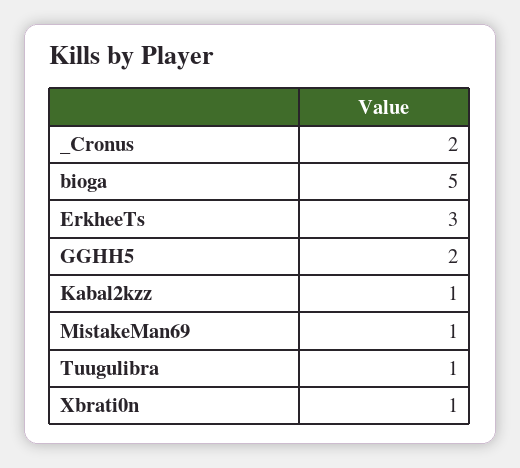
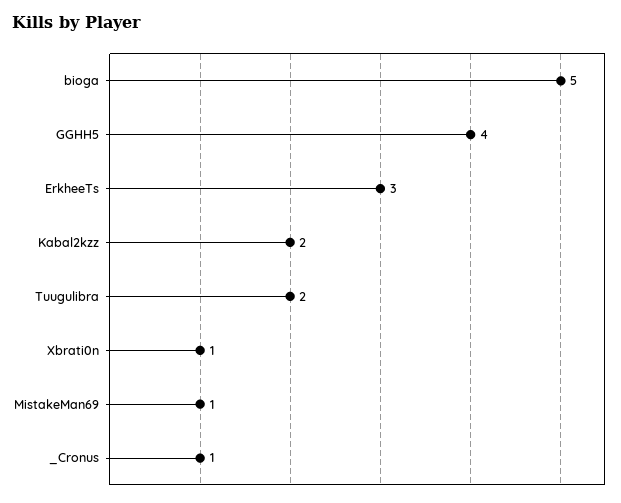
_Cronus: 2 -> 1
GGHH5: 2 -> 4
Kabal2kzz: 1 -> 2
Tuugulibra: 1 -> 2

